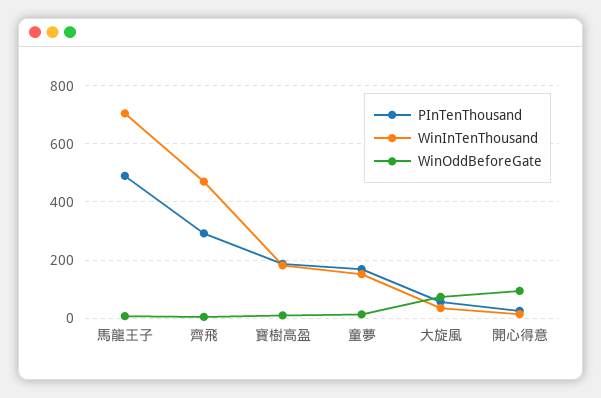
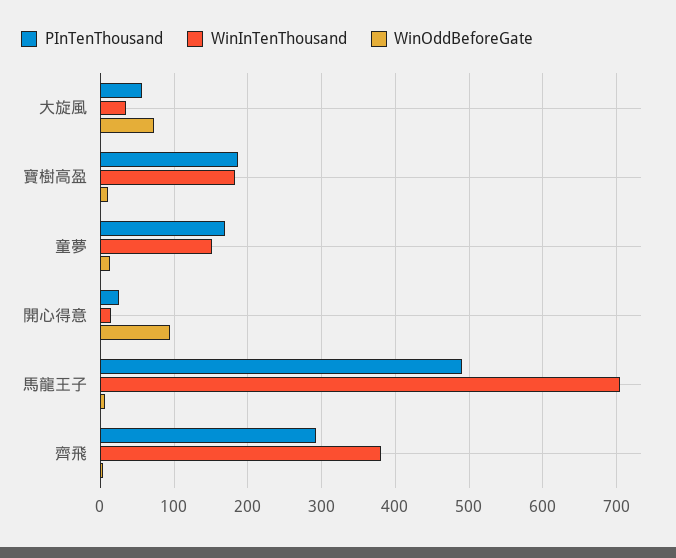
WinInTenThousand, 齊飛: 475 -> 380

